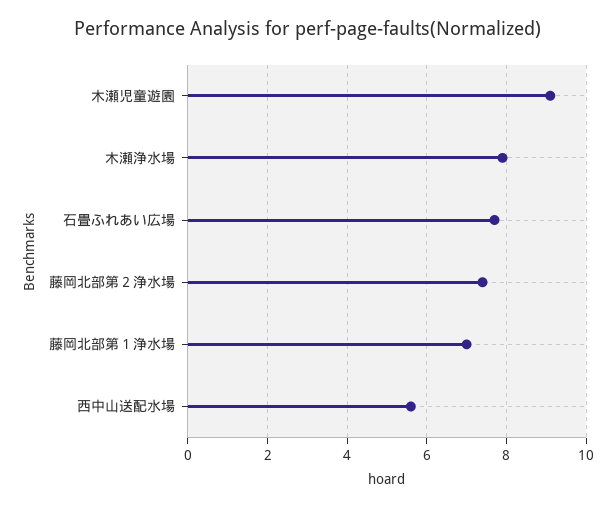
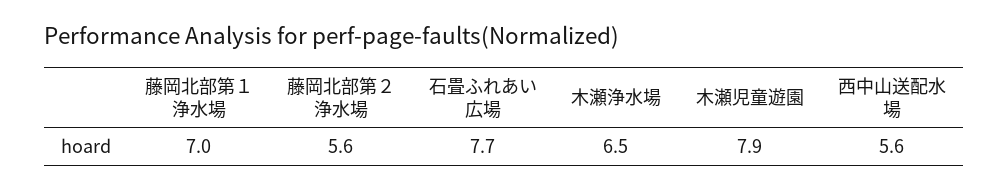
木瀬児童遊園: 9 -> 7.9
木瀬浄水場: 8 -> 6.5
藤岡北部第２浄水場: 7.5 -> 5.6

